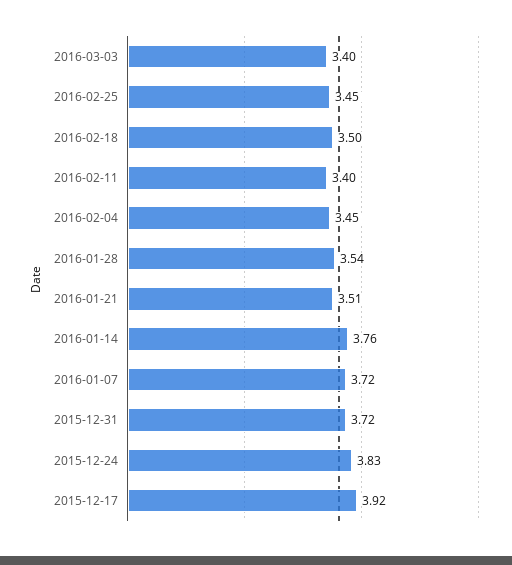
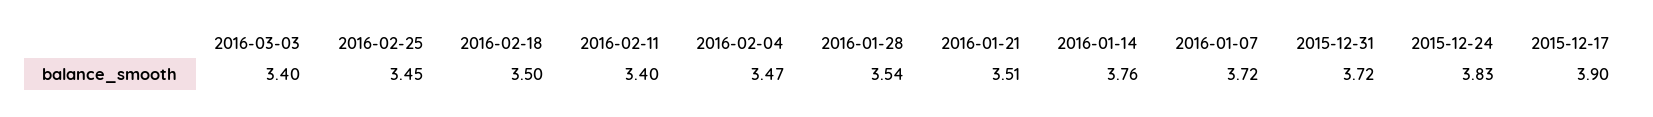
2016-02-04: 3.45 -> 3.47
2015-12-17: 3.92 -> 3.9

